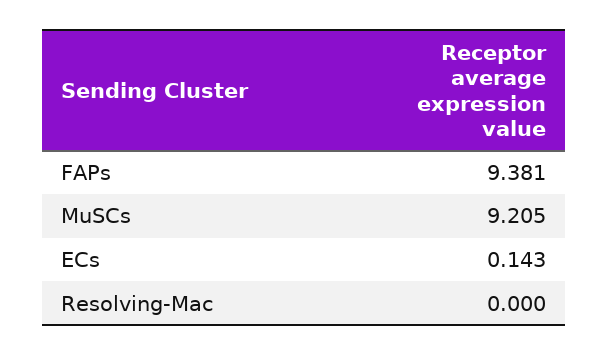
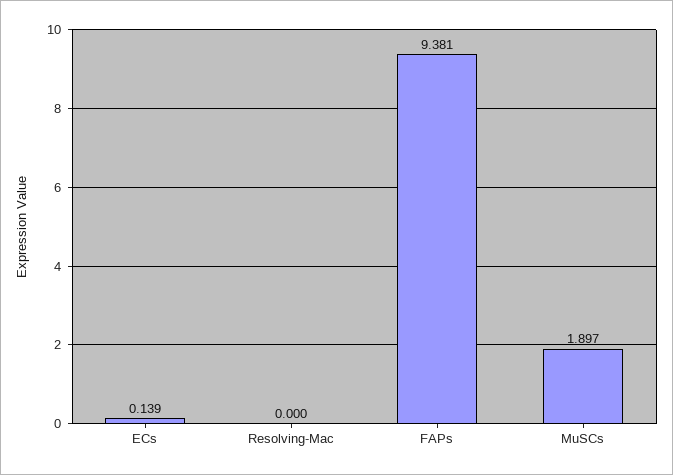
MuSCs: 9.205 -> 1.897
ECs: 0.143 -> 0.139

